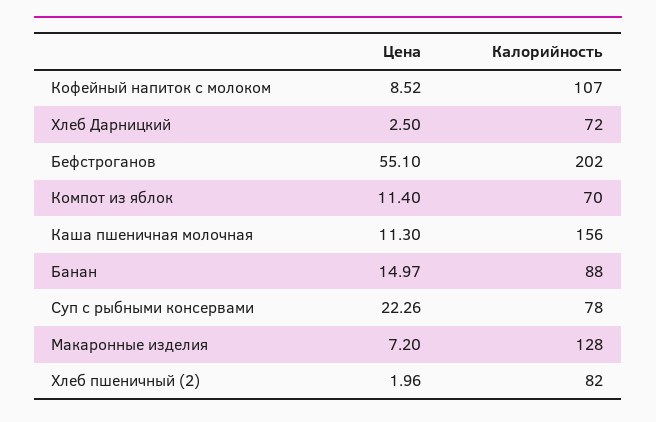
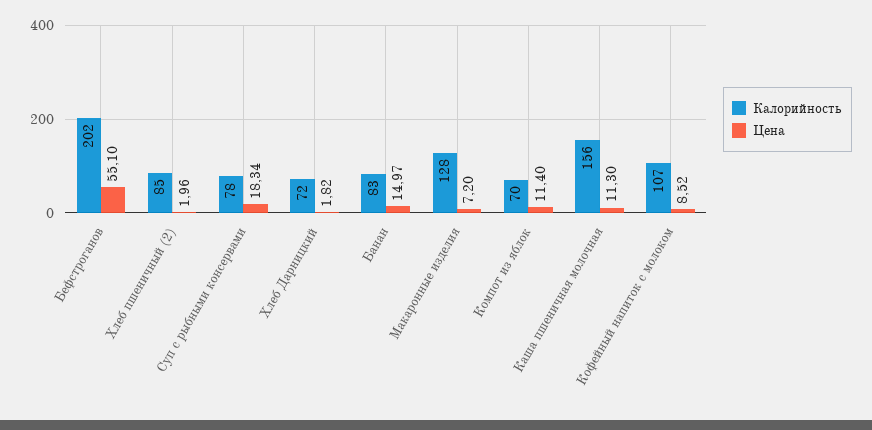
Цена, Хлеб Дарницкий: 2.5 -> 1.82
Калорийность, Банан: 88 -> 83
Цена, Суп с рыбными консервами: 22.26 -> 18.34
Калорийность, Хлеб пшеничный (2): 82 -> 85

